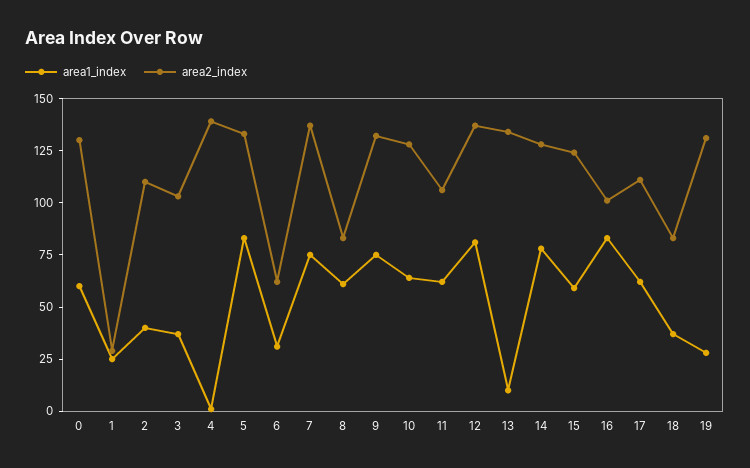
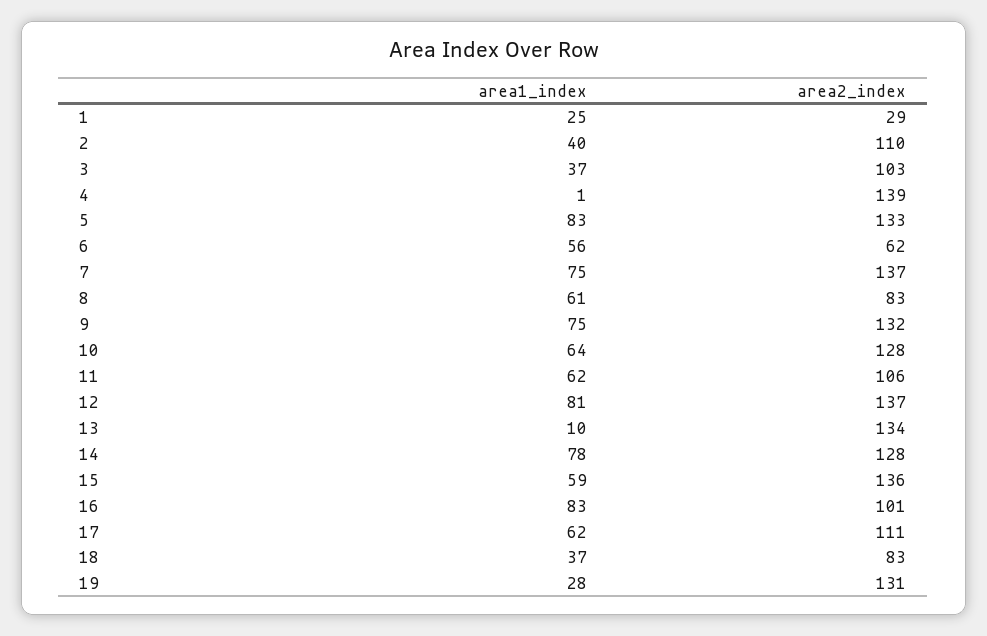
area1_index, 0: 60 -> none
area2_index, 0: 130 -> none
area1_index, 6: 30 -> 56
area2_index, 15: 125 -> 136

